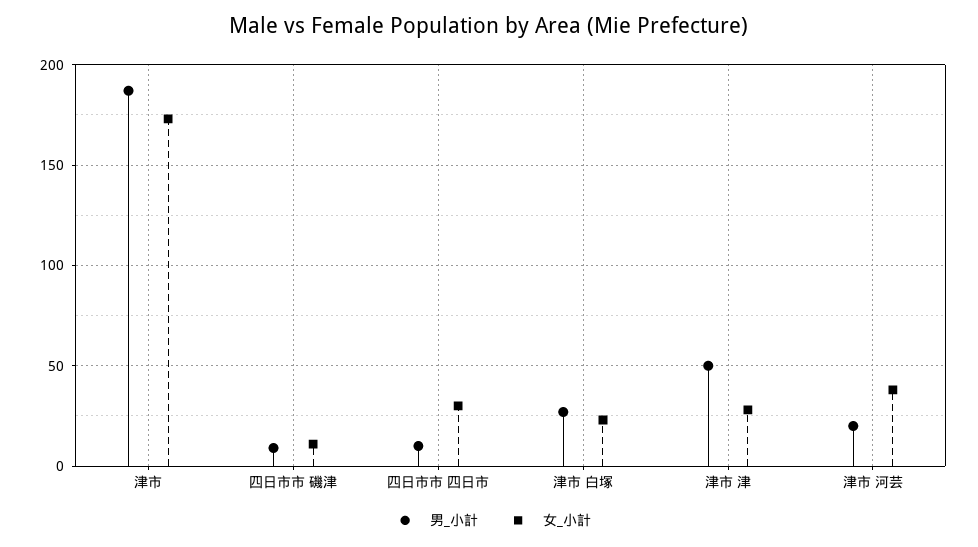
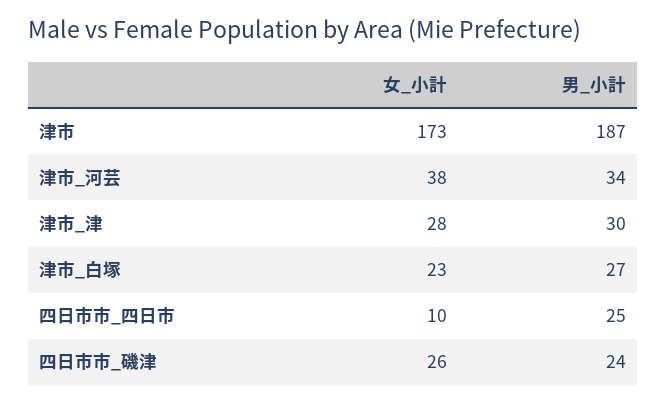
男_小計, 四日市市 磯津: 10 -> 24
女_小計, 四日市市 磯津: 10 -> 26
男_小計, 四日市市 四日市: 10 -> 25
女_小計, 四日市市 四日市: 30 -> 10
男_小計, 津市 津: 50 -> 30
男_小計, 津市 河芸: 20 -> 34

